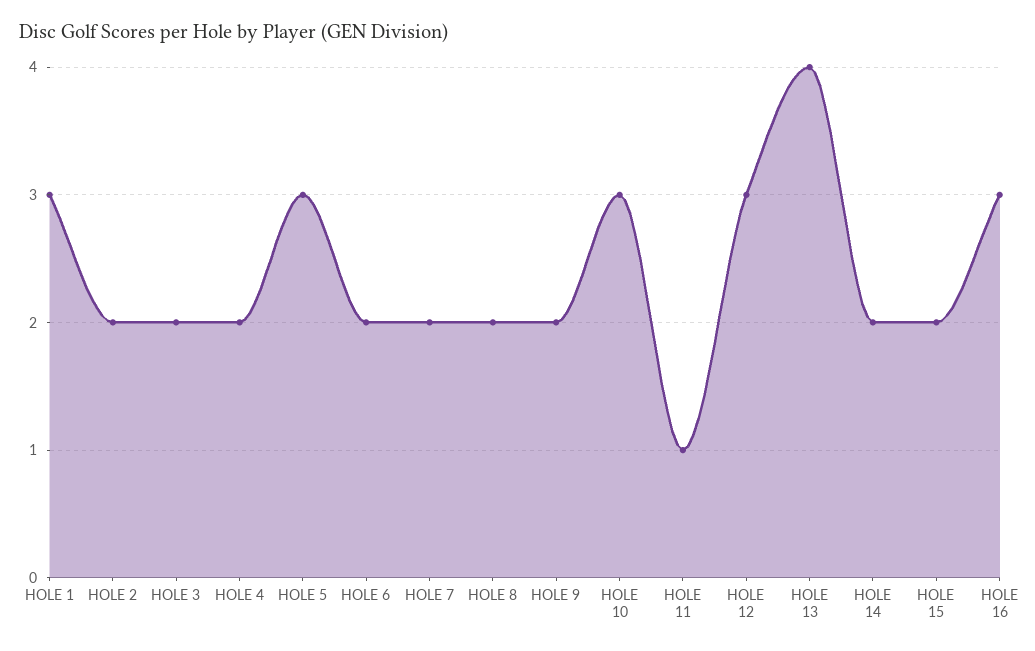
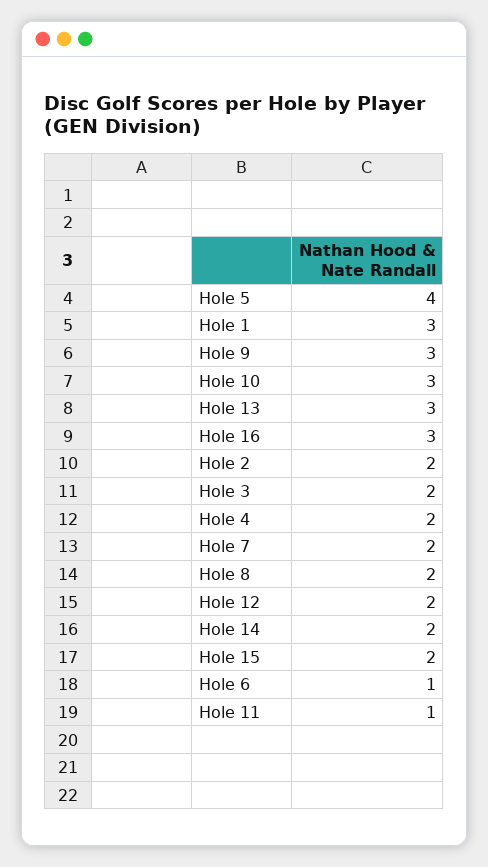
HOLE 5: 3 -> 4
HOLE 6: 2 -> 1
HOLE 9: 2 -> 3
HOLE 12: 3 -> 2
HOLE 13: 4 -> 3

